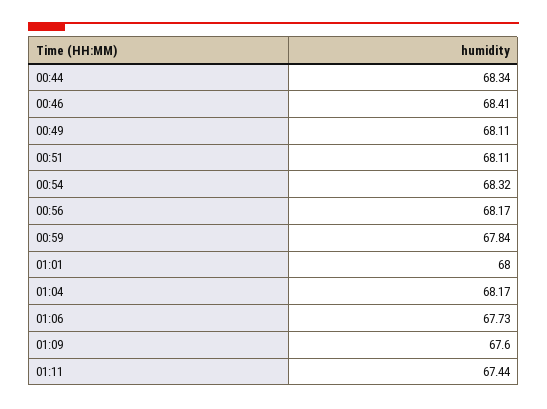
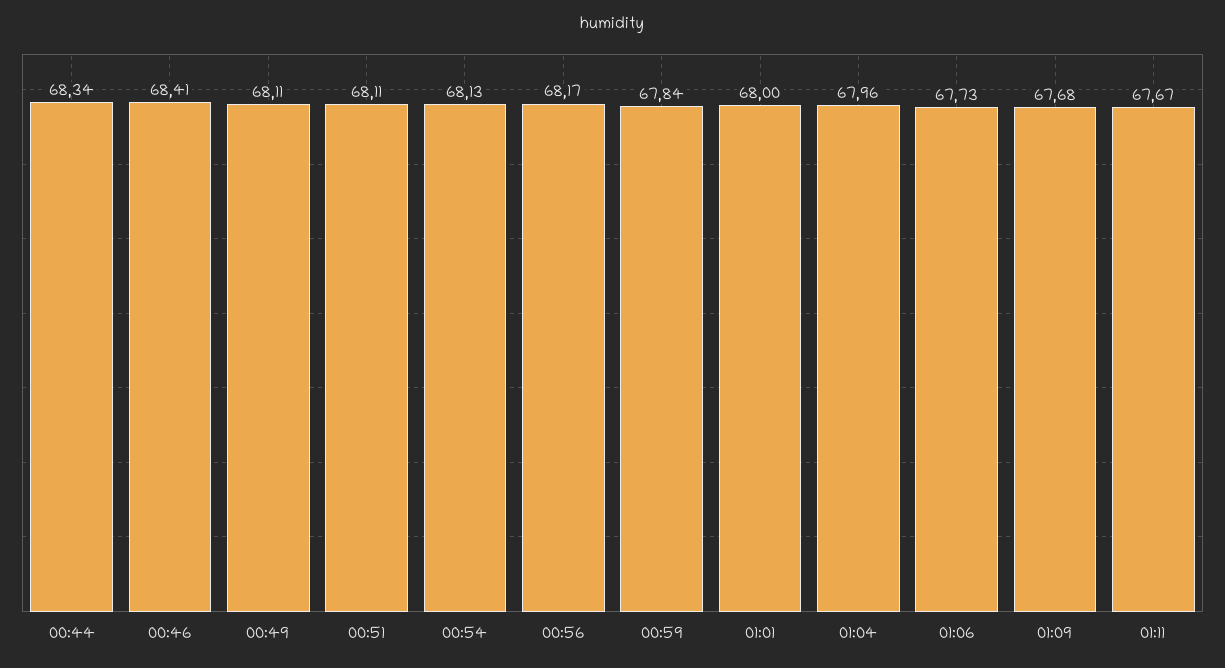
00:54: 68.32 -> 68.13
01:04: 68.17 -> 67.96
01:09: 67.6 -> 67.68
01:11: 67.44 -> 67.67

